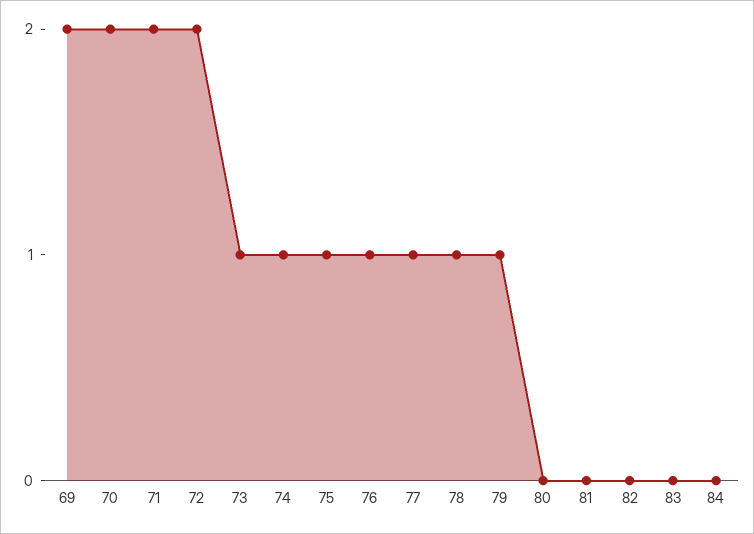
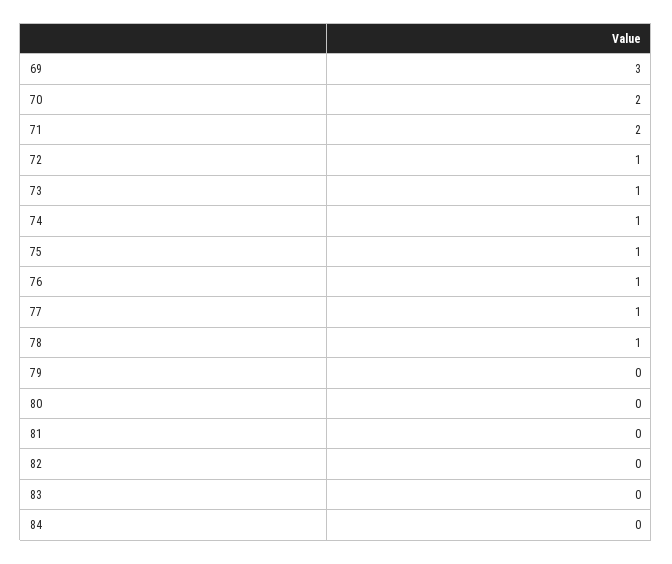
69: 2 -> 3
72: 2 -> 1
79: 1 -> 0

